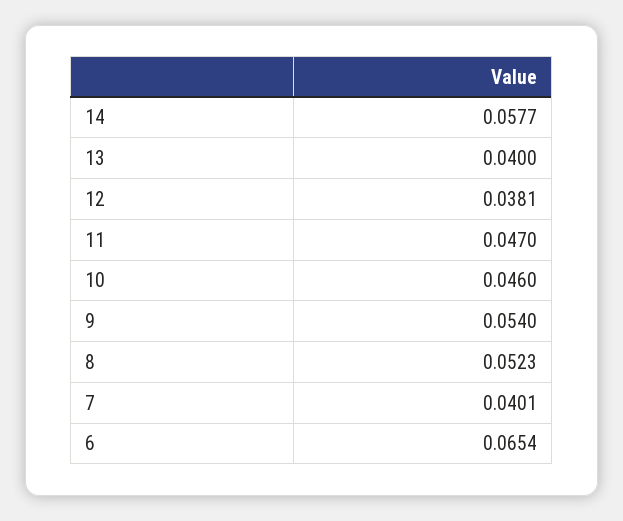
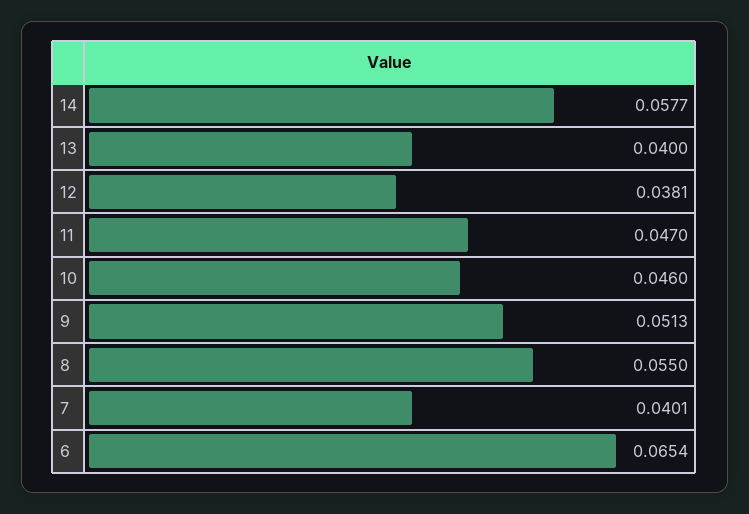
9: 0.054 -> 0.0513
8: 0.0523 -> 0.055

